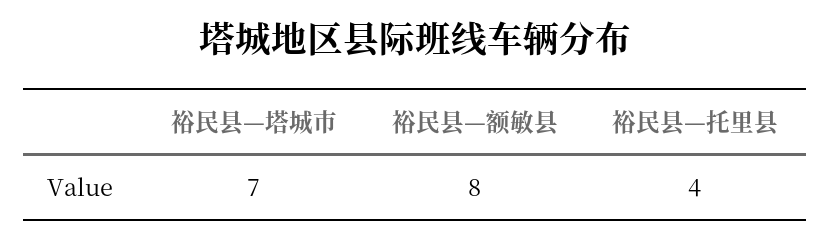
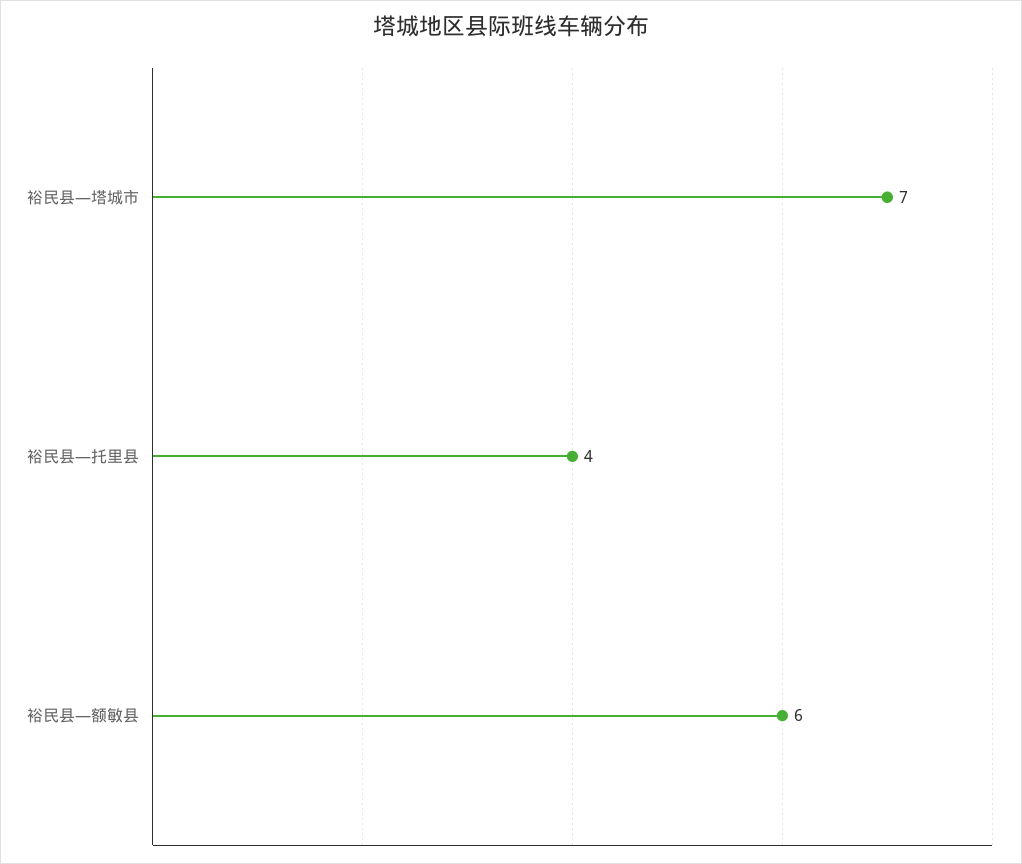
裕民县—额敏县: 8 -> 6

